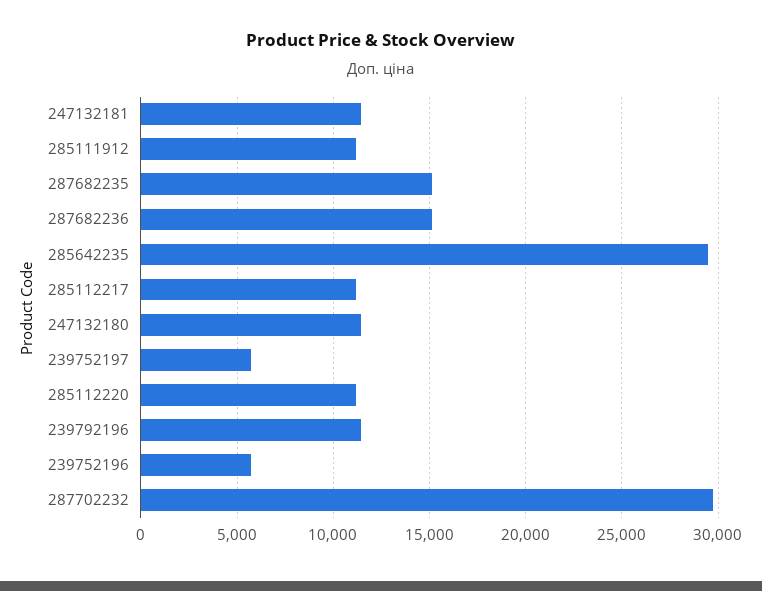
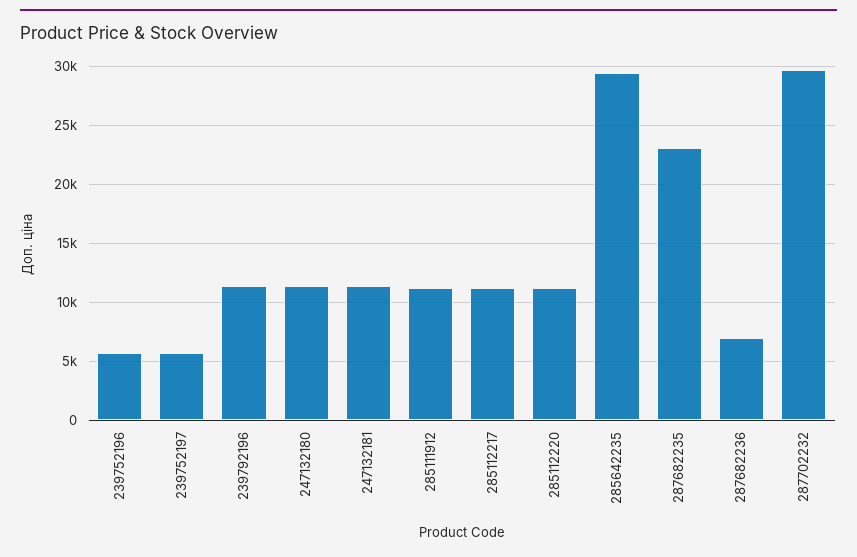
287682235: 15000 -> 23000
287682236: 15000 -> 7000

